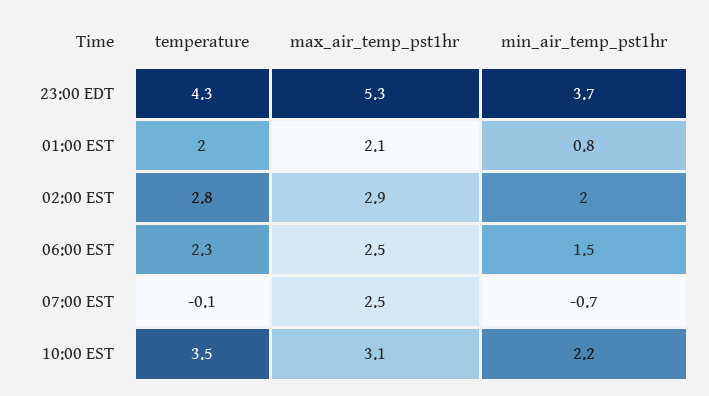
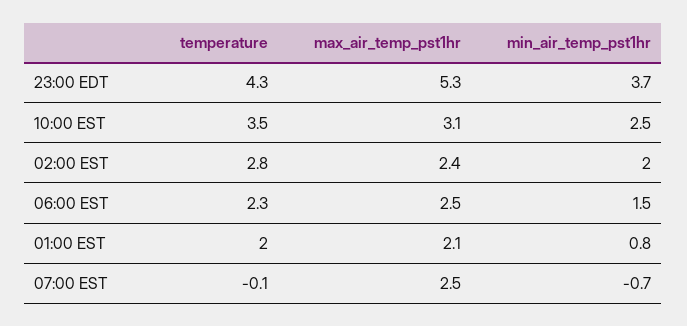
max_air_temp_pst1hr, 02:00 EST: 2.9 -> 2.4
min_air_temp_pst1hr, 10:00 EST: 2.2 -> 2.5

